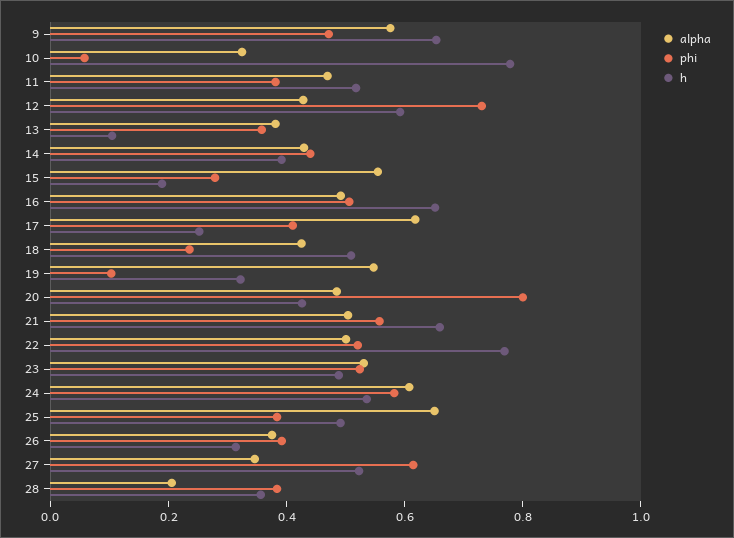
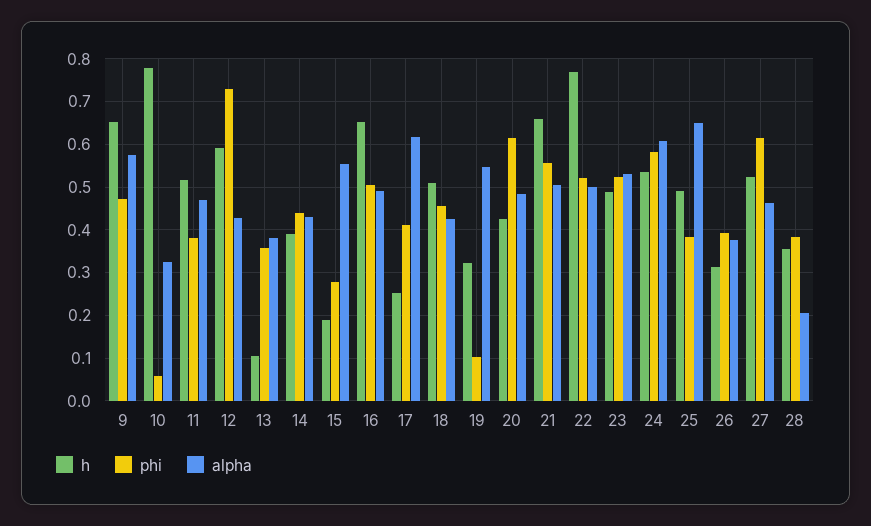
phi, 18: 0.25 -> 0.46
phi, 20: 0.8 -> 0.62
alpha, 27: 0.35 -> 0.46

